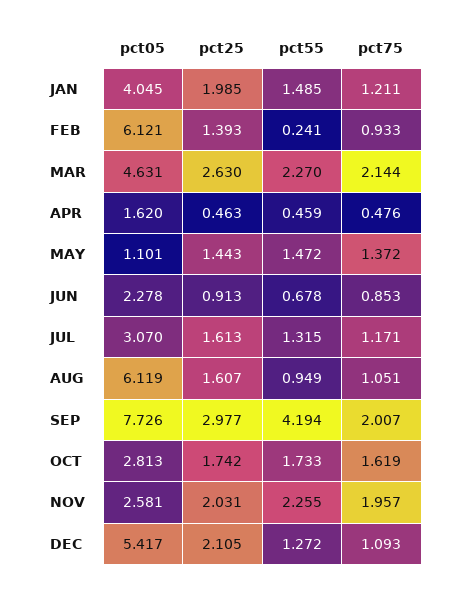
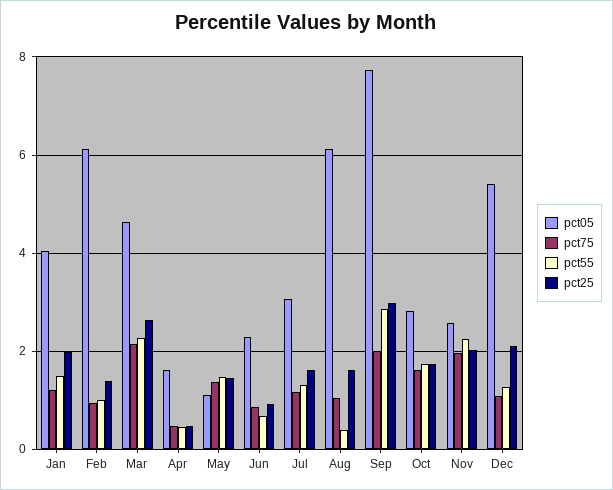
pct55, FEB: 0.241 -> 1
pct55, AUG: 0.949 -> 0.4
pct55, SEP: 4.194 -> 2.8

